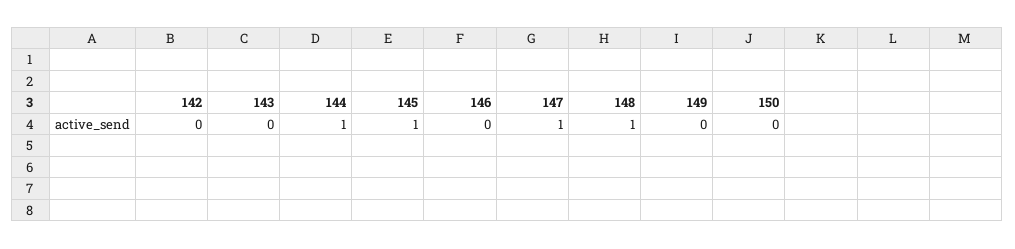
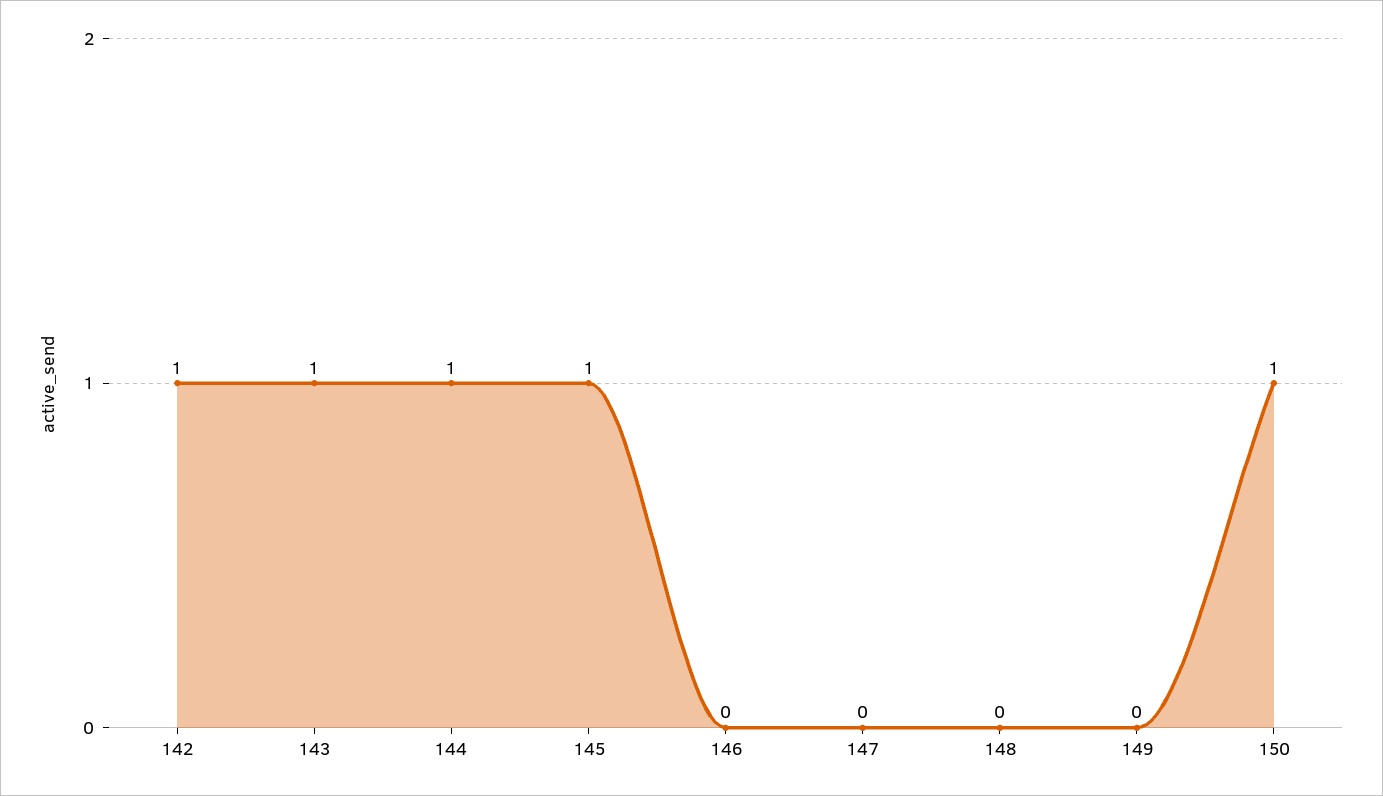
142: 0 -> 1
143: 0 -> 1
147: 1 -> 0
148: 1 -> 0
150: 0 -> 1

